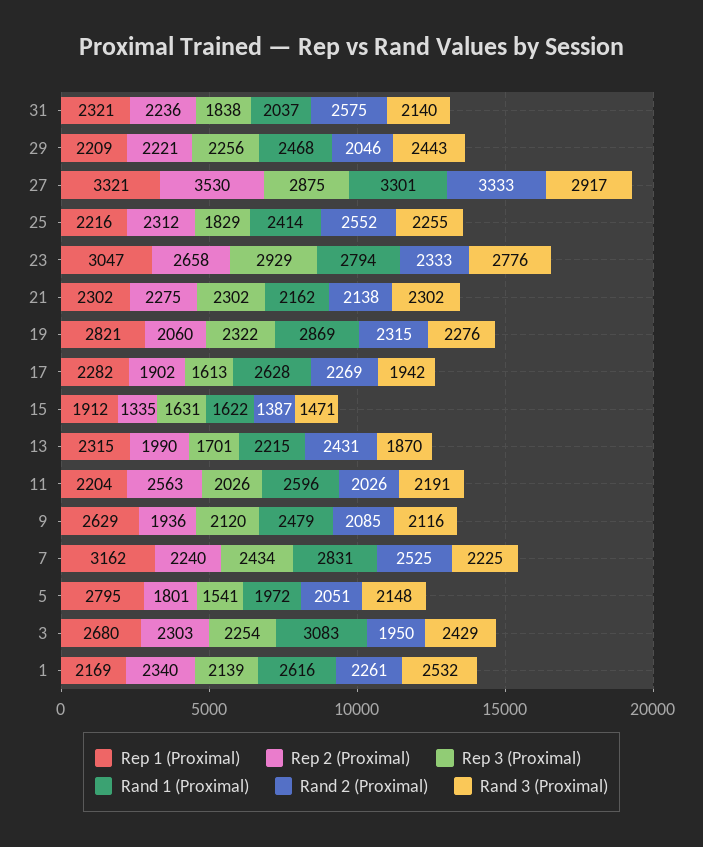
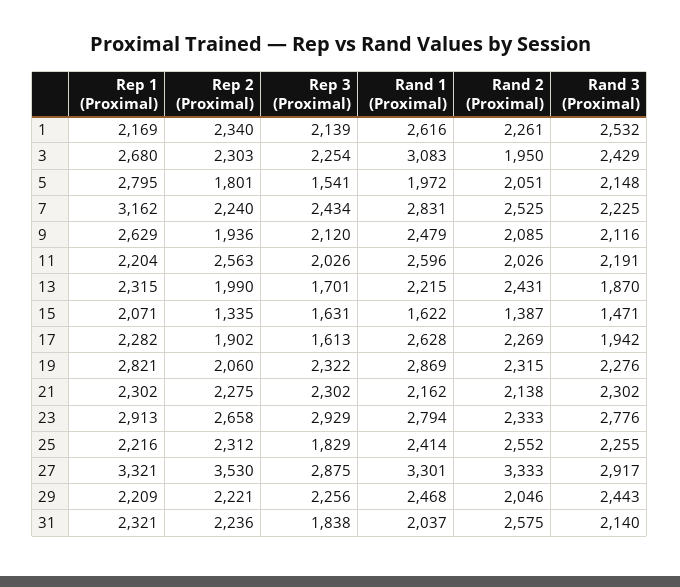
Rep 1 (Proximal), 23: 3047 -> 2913
Rep 1 (Proximal), 15: 1912 -> 2071

